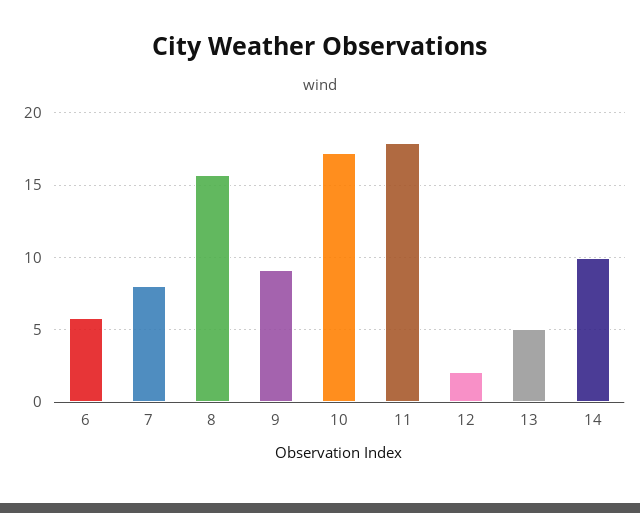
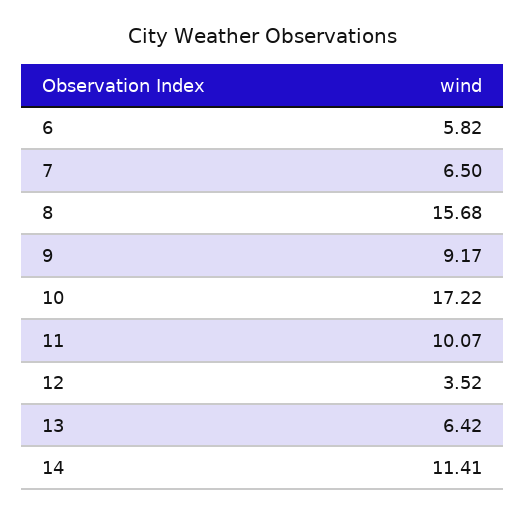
7: 8 -> 6.5
11: 18 -> 10.07
12: 2 -> 3.52
13: 5 -> 6.42
14: 10 -> 11.41

